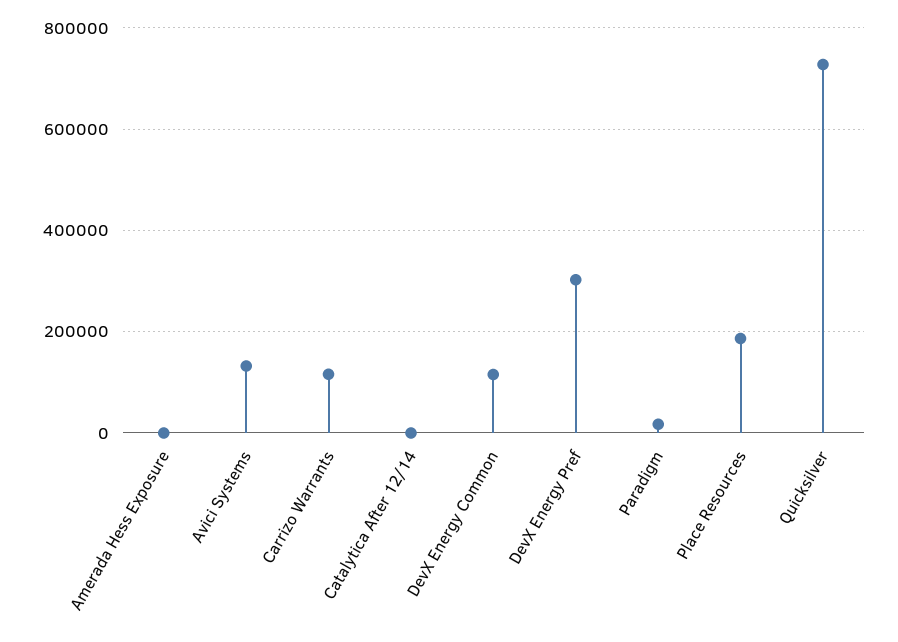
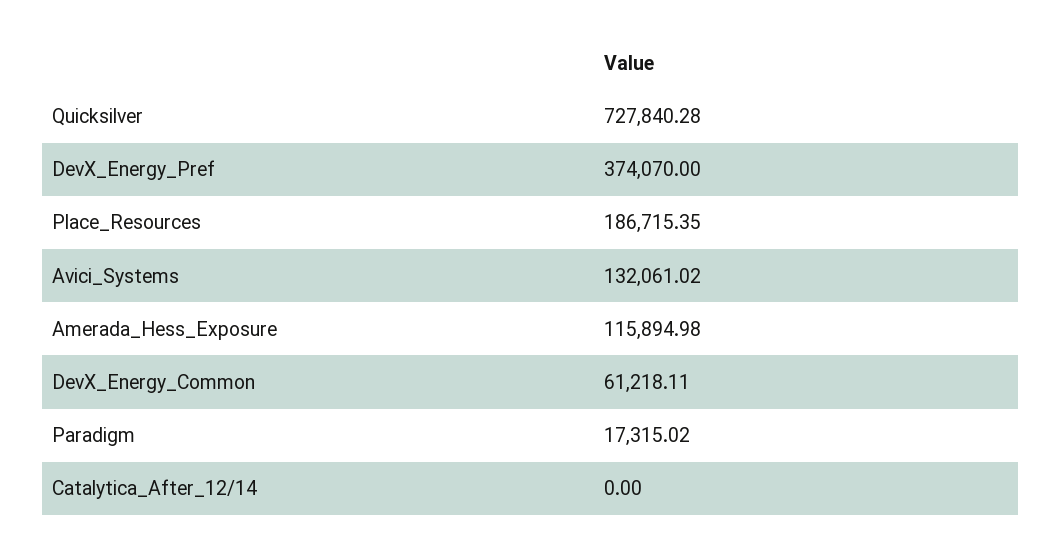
Amerada Hess Exposure: 0 -> 115894.98
Carrizo Warrants: 120000 -> none
DevX Energy Common: 120000 -> 61218.11
DevX Energy Pref: 300000 -> 374070

